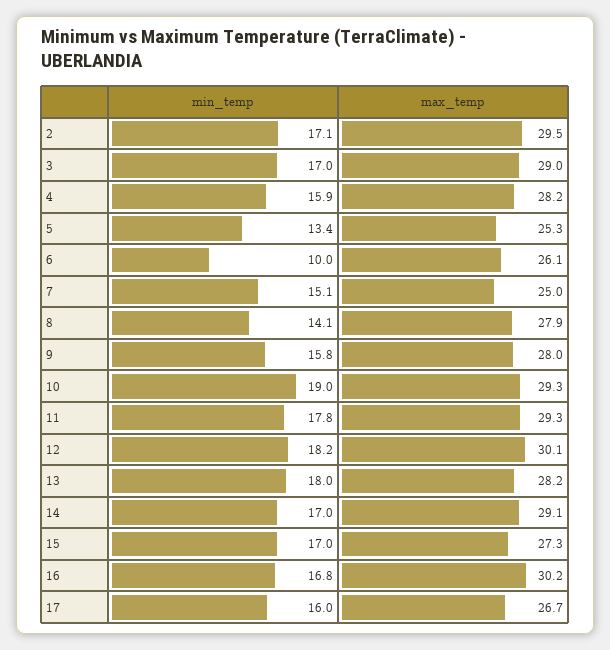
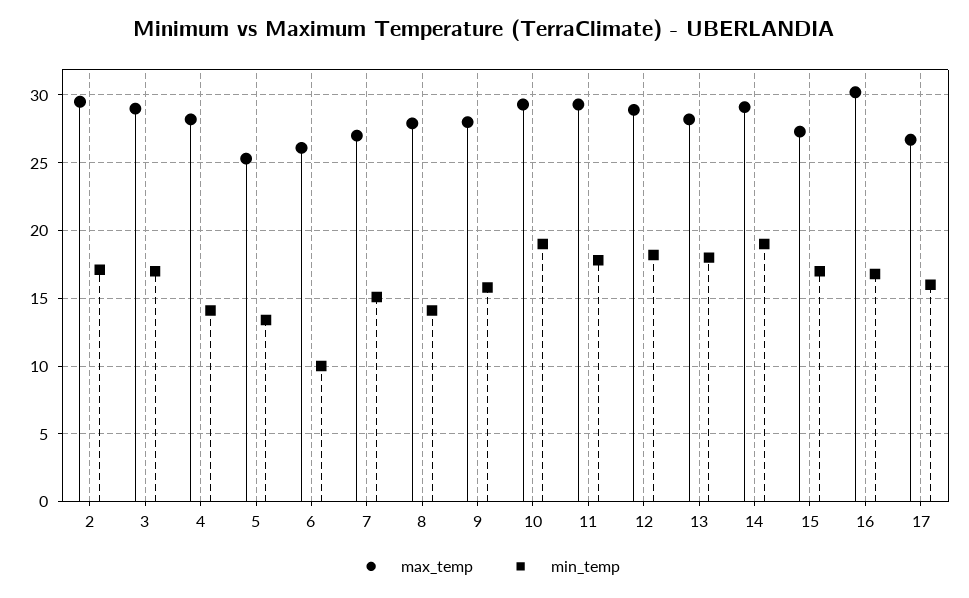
min_temp, 4: 15.9 -> 14
max_temp, 7: 25 -> 27
max_temp, 12: 30.1 -> 29
min_temp, 14: 17 -> 19

